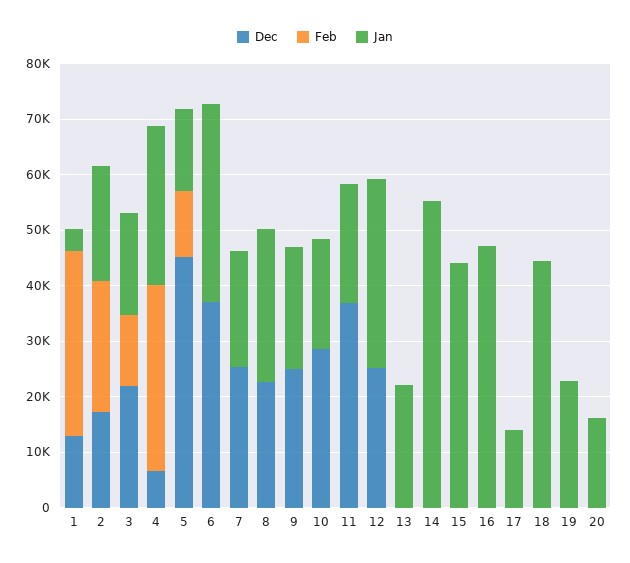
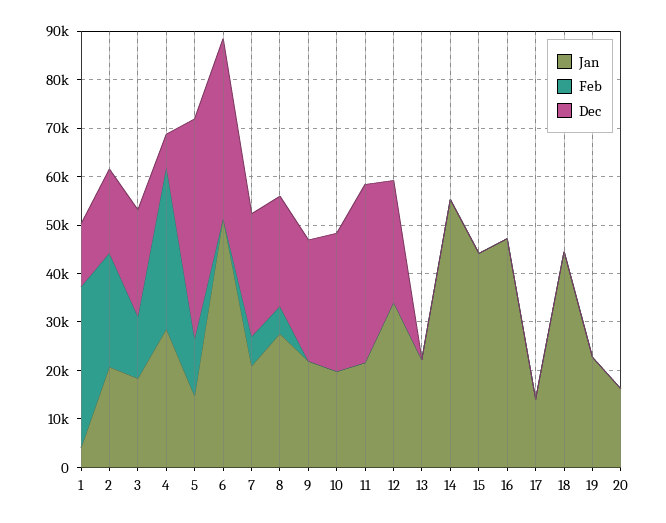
Jan, 6: 36000 -> 52000
Feb, 7: 0 -> 6000
Feb, 8: 0 -> 6000

